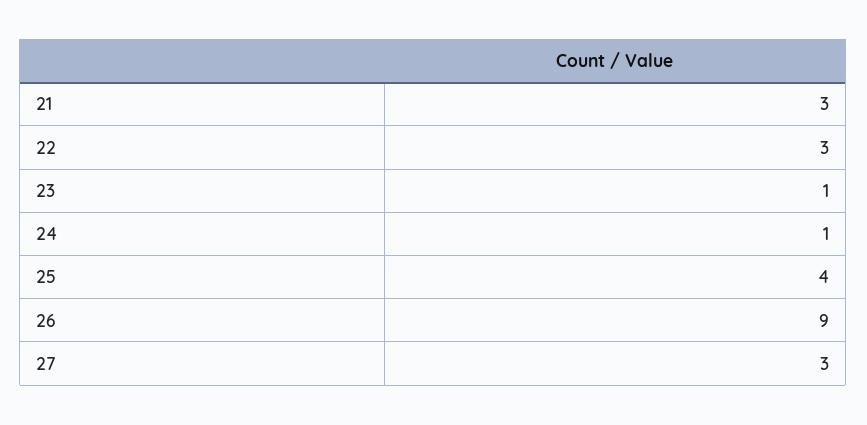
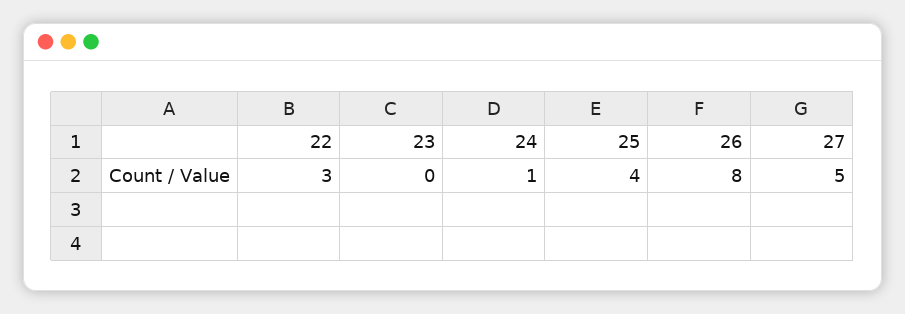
21: 3 -> none
23: 1 -> 0
26: 9 -> 8
27: 3 -> 5

